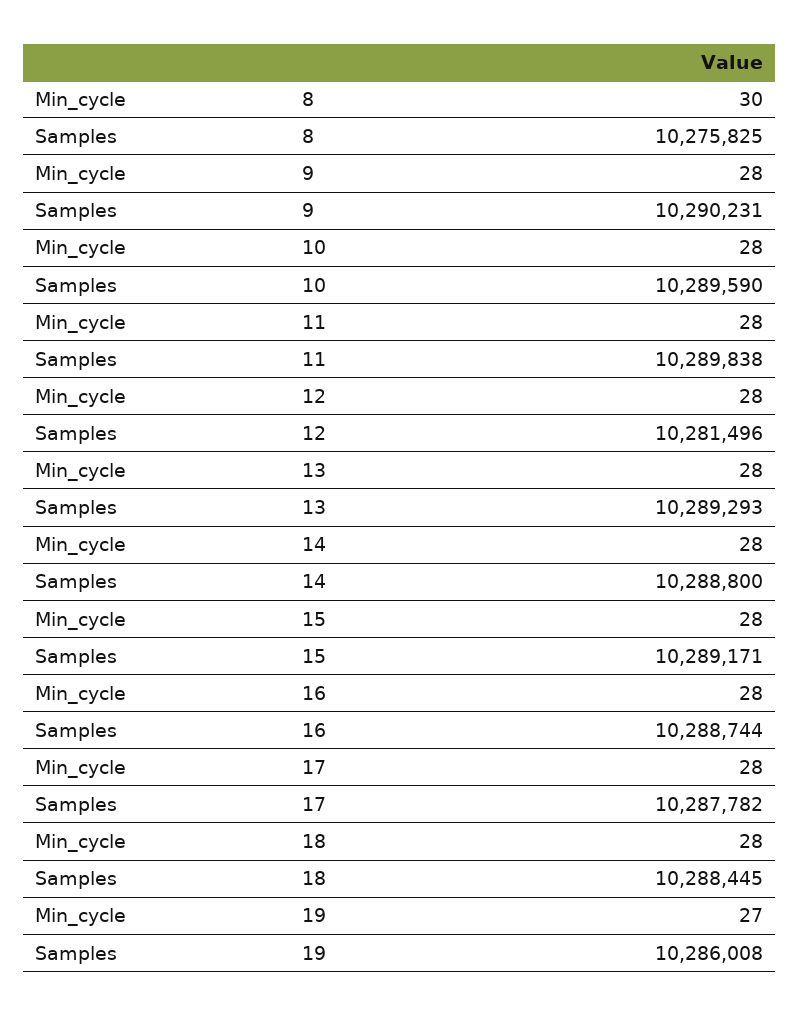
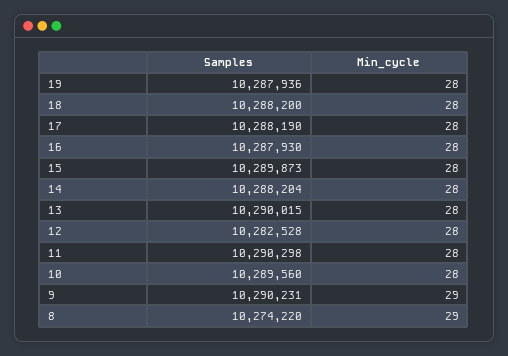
Min_cycle, 8: 30 -> 29
Samples, 8: 10275825 -> 10274220
Min_cycle, 9: 28 -> 29
Samples, 10: 10289590 -> 10289560
Samples, 11: 10289838 -> 10290298
Samples, 12: 10281496 -> 10282528
Samples, 13: 10289293 -> 10290015
Samples, 14: 10288800 -> 10288204
Samples, 15: 10289171 -> 10289873
Samples, 16: 10288744 -> 10287930
Samples, 17: 10287782 -> 10288190
Samples, 18: 10288445 -> 10288200
Min_cycle, 19: 27 -> 28
Samples, 19: 10286008 -> 10287936

